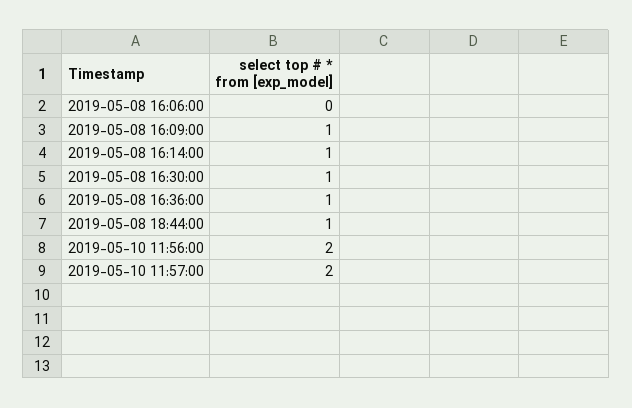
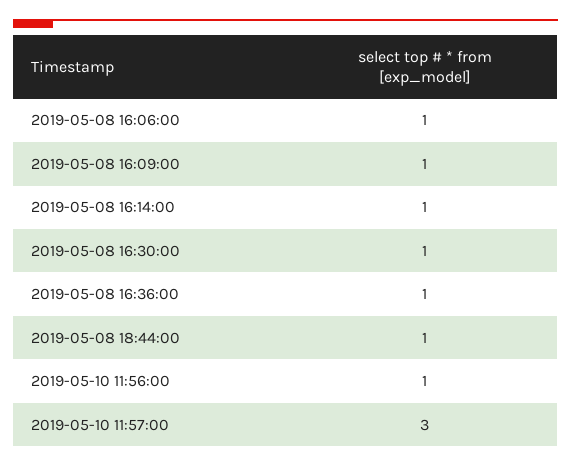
2019-05-08 16:06:00: 0 -> 1
2019-05-10 11:56:00: 2 -> 1
2019-05-10 11:57:00: 2 -> 3

